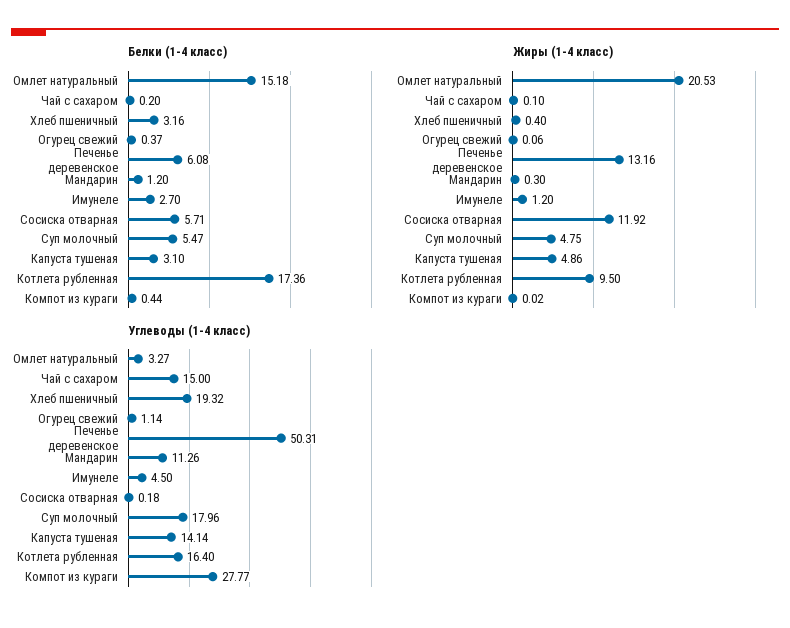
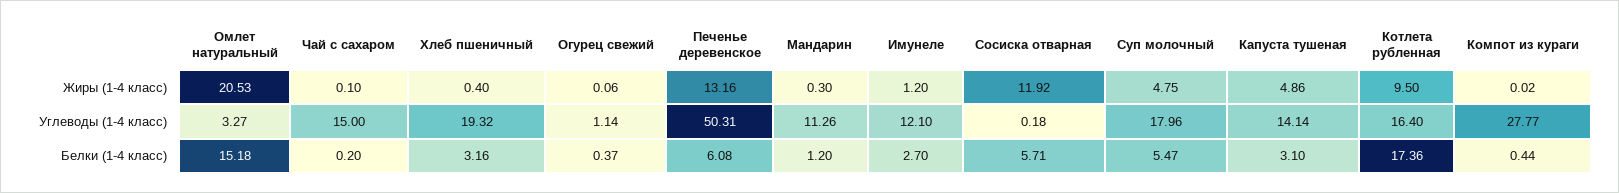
Углеводы (1-4 класс), Имунеле: 4.5 -> 12.1

